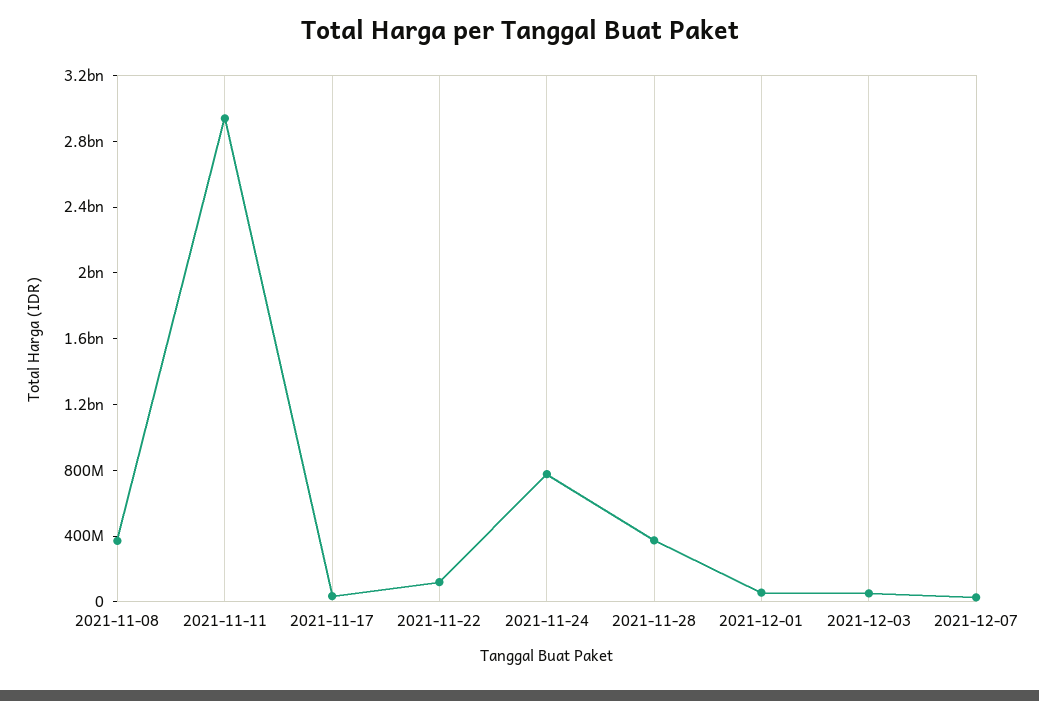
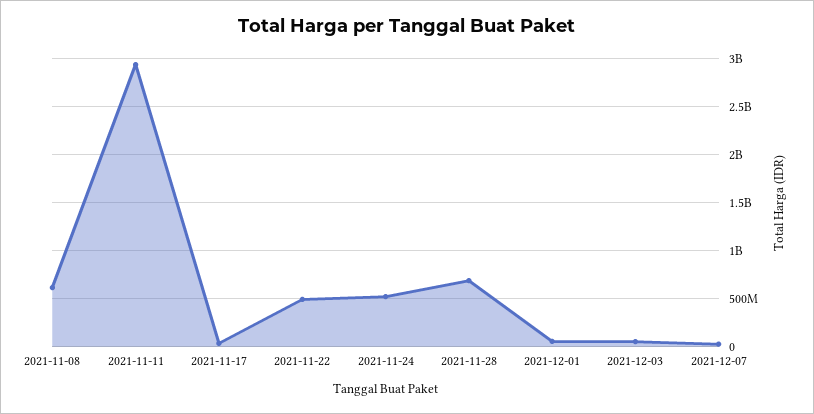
2021-11-08: 400000000 -> 600000000
2021-11-22: 100000000 -> 500000000
2021-11-24: 800000000 -> 500000000
2021-11-28: 400000000 -> 700000000

